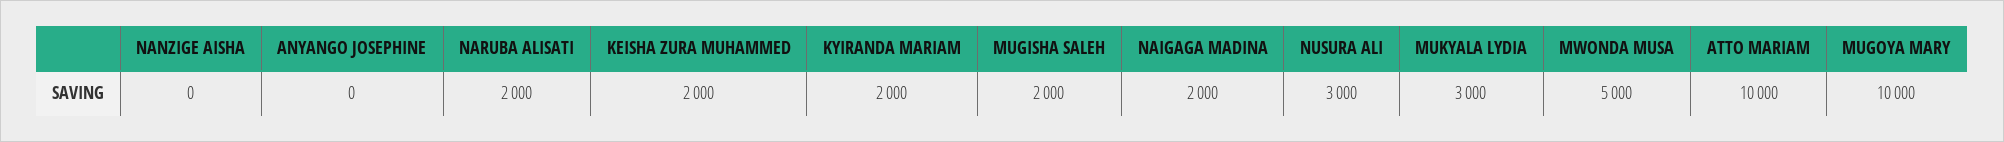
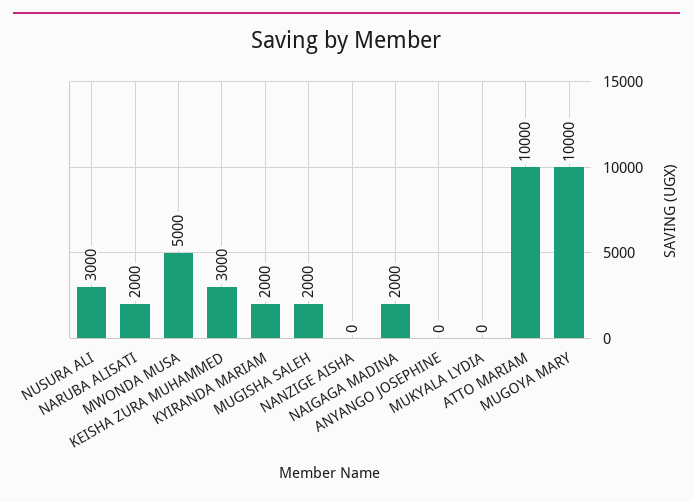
KEISHA ZURA MUHAMMED: 2000 -> 3000
MUKYALA LYDIA: 3000 -> 0

